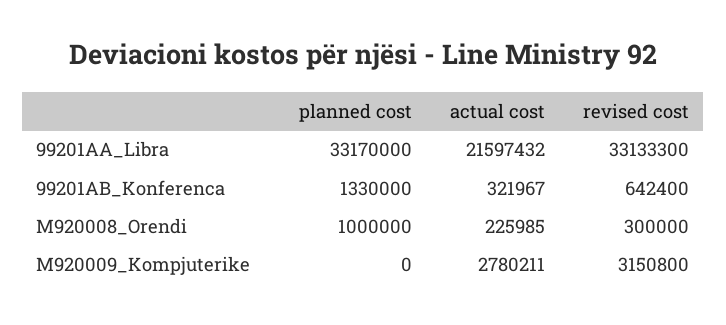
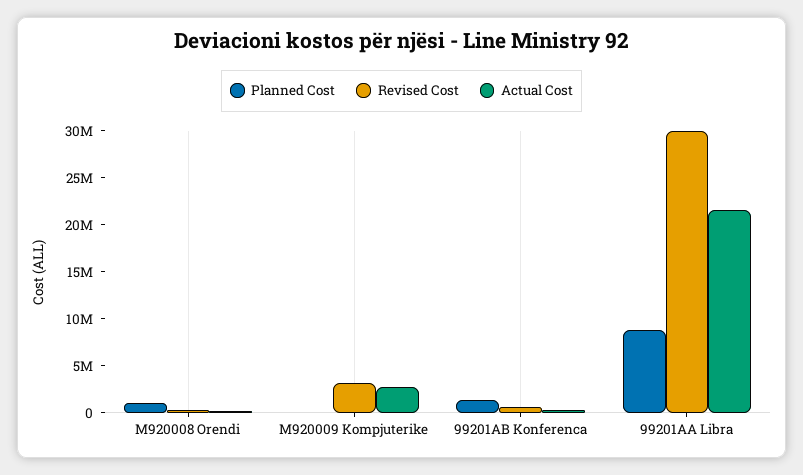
planned cost, 99201AA_Libra: 33170000 -> 9000000
revised cost, 99201AA_Libra: 33133300 -> 30000000

